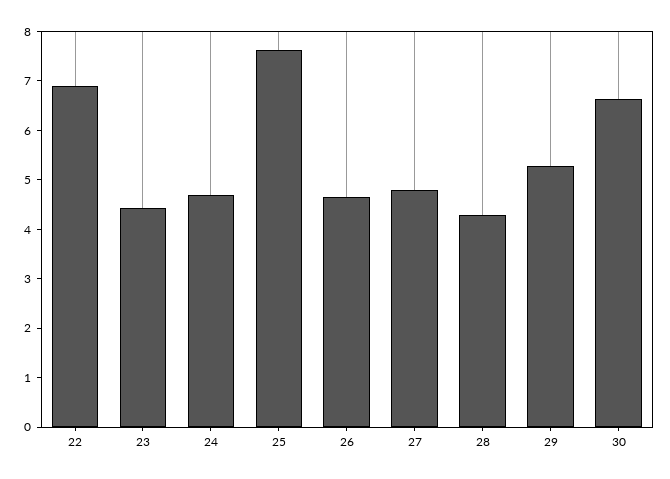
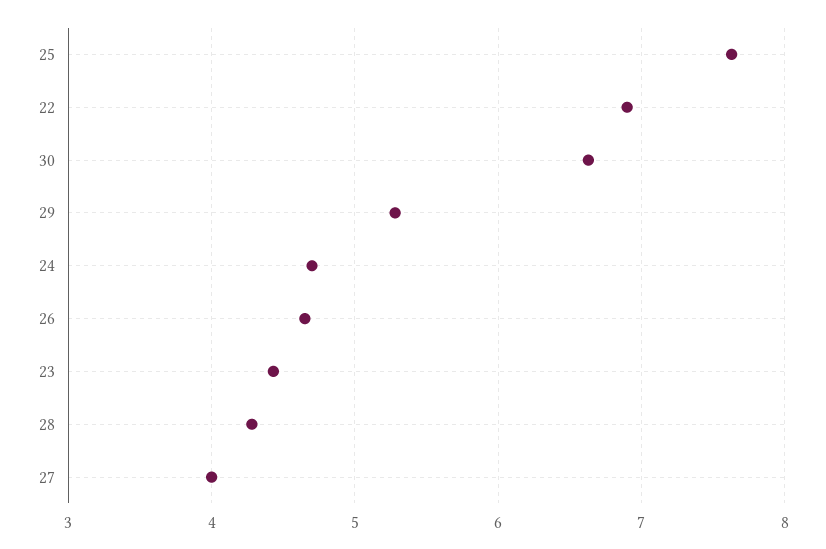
27: 4.8 -> 4

